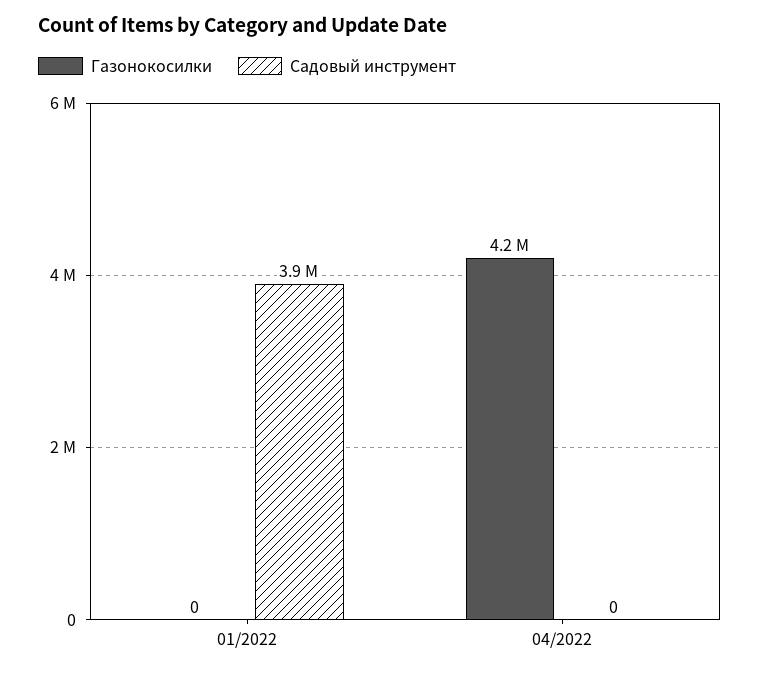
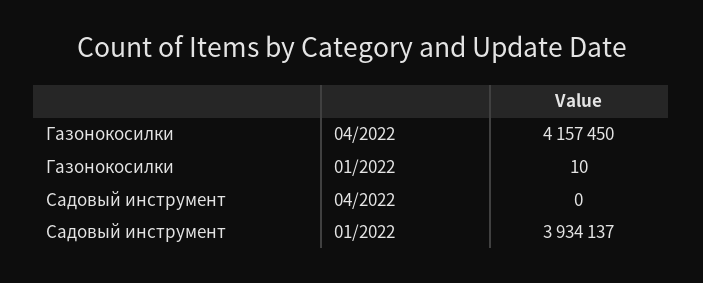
Газонокосилки, 01/2022: 0 -> 10

